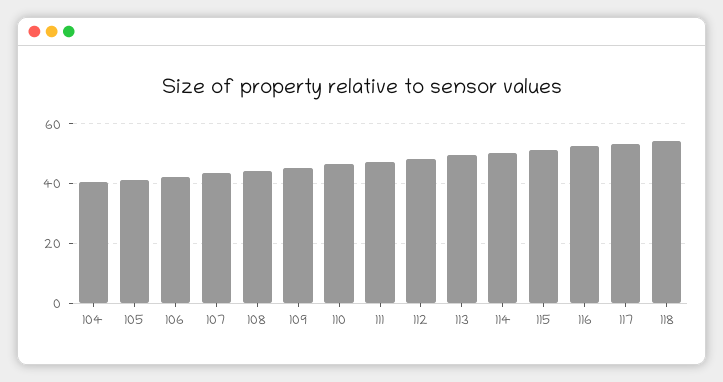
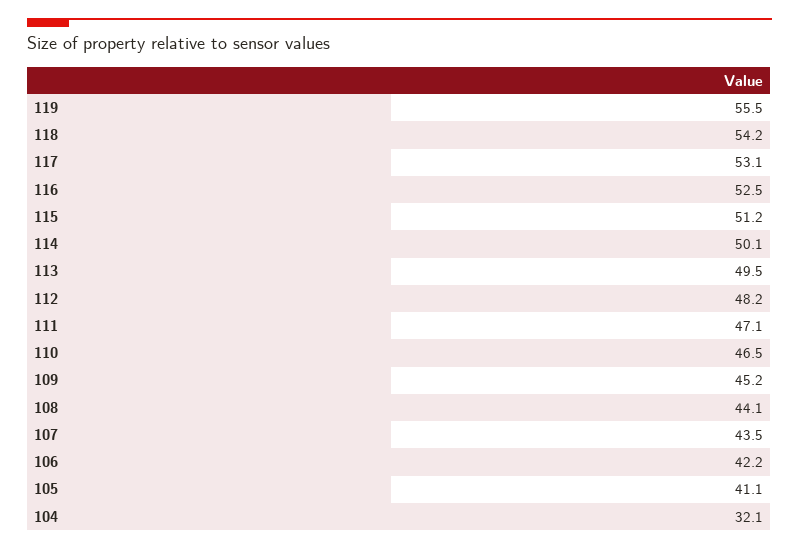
104: 40 -> 32.1
119: none -> 55.5

